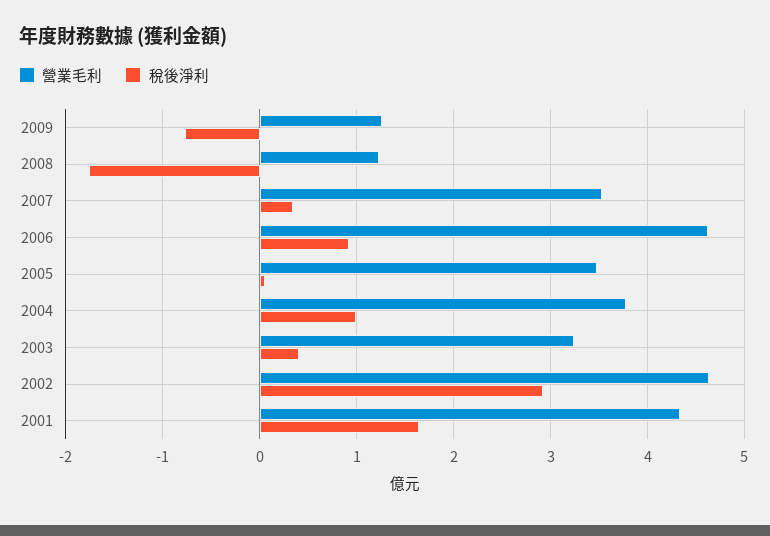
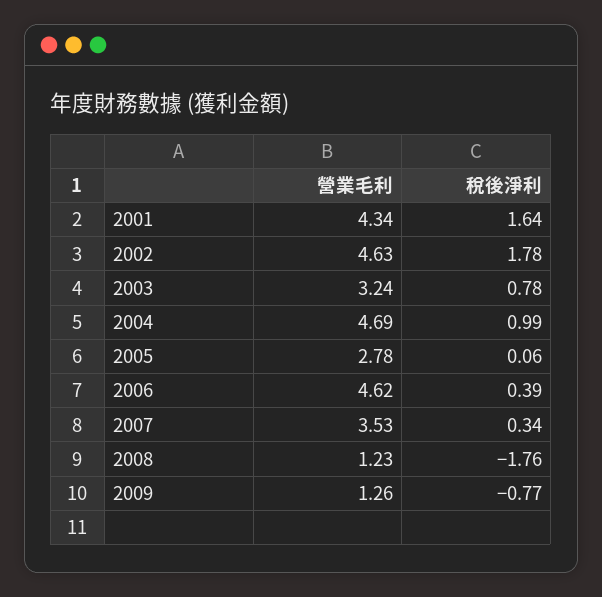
稅後淨利, 2006: 0.9 -> 0.39
營業毛利, 2005: 3.5 -> 2.78
營業毛利, 2004: 3.8 -> 4.69
稅後淨利, 2003: 0.4 -> 0.78
稅後淨利, 2002: 2.9 -> 1.78

